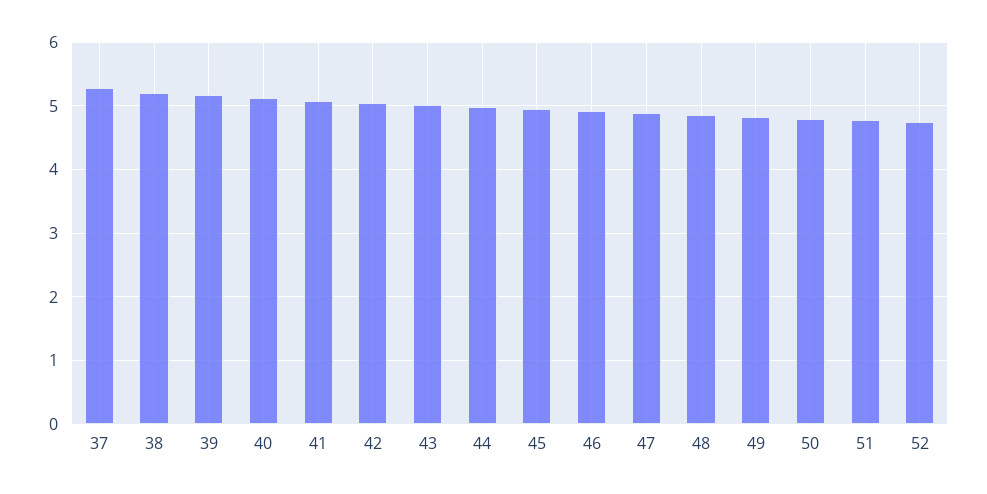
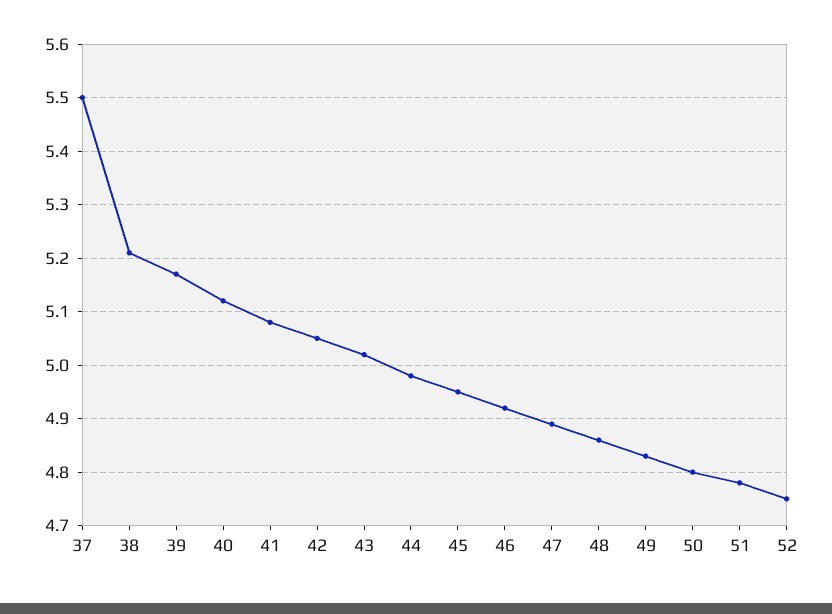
37: 5.3 -> 5.5

